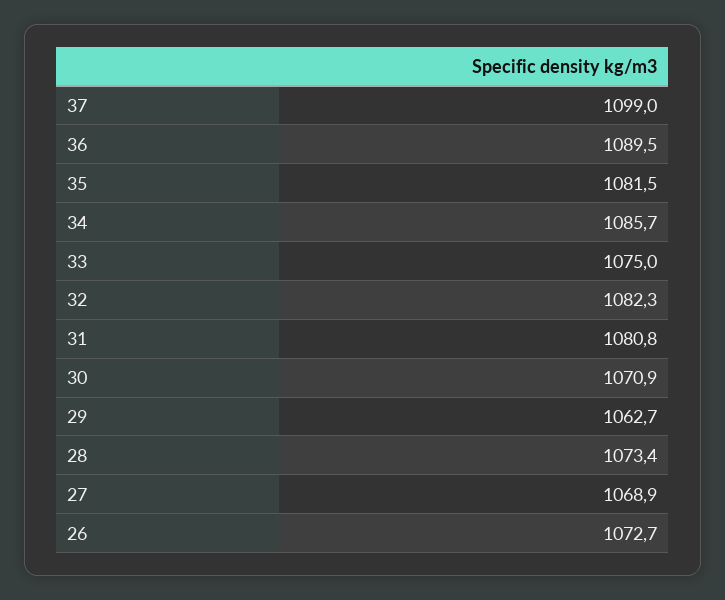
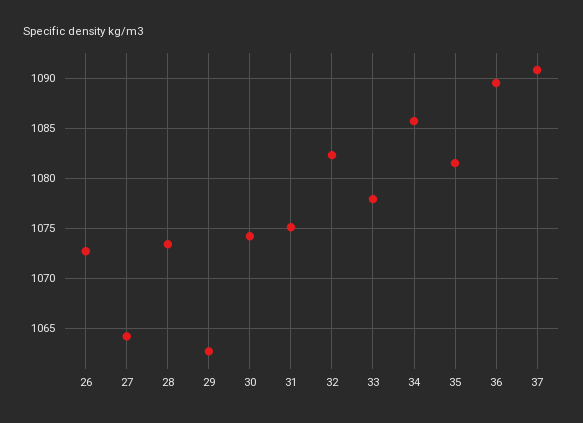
37: 1099 -> 1091
33: 1075 -> 1078
31: 1080.8 -> 1075
30: 1070.9 -> 1074
27: 1068.9 -> 1064

